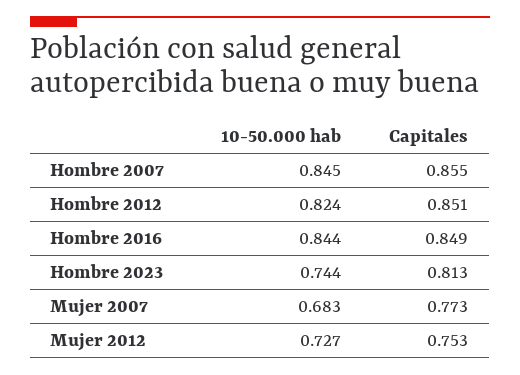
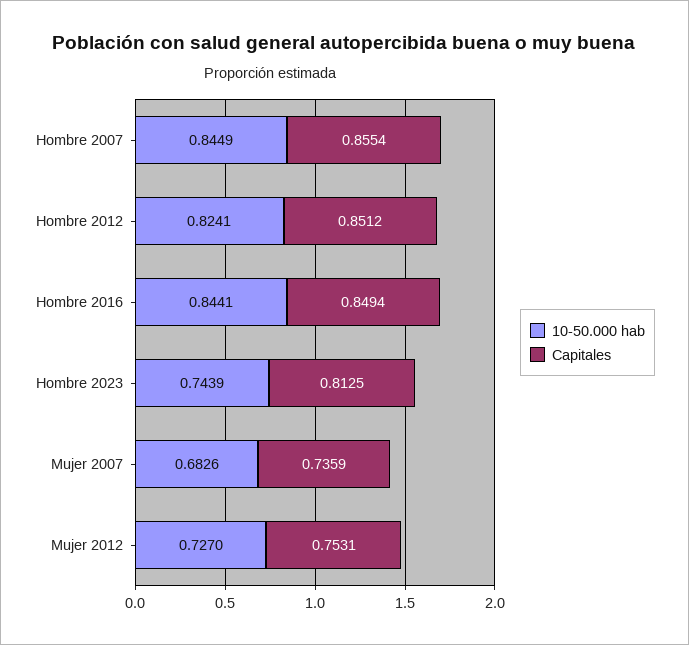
Capitales, Mujer 2007: 0.773 -> 0.7359

